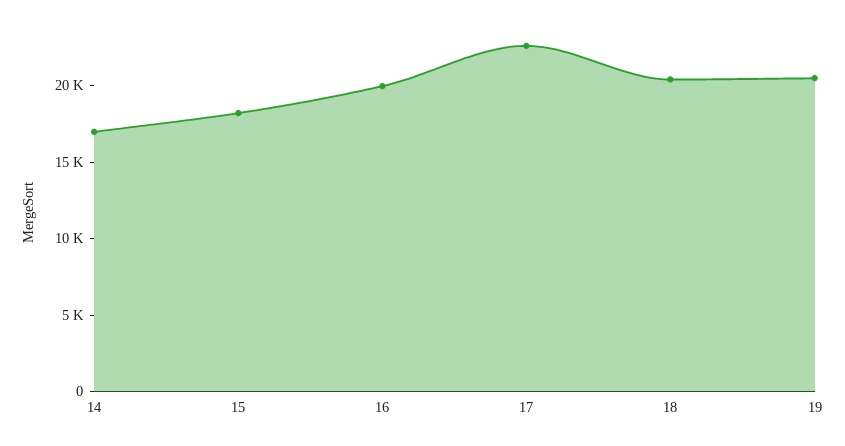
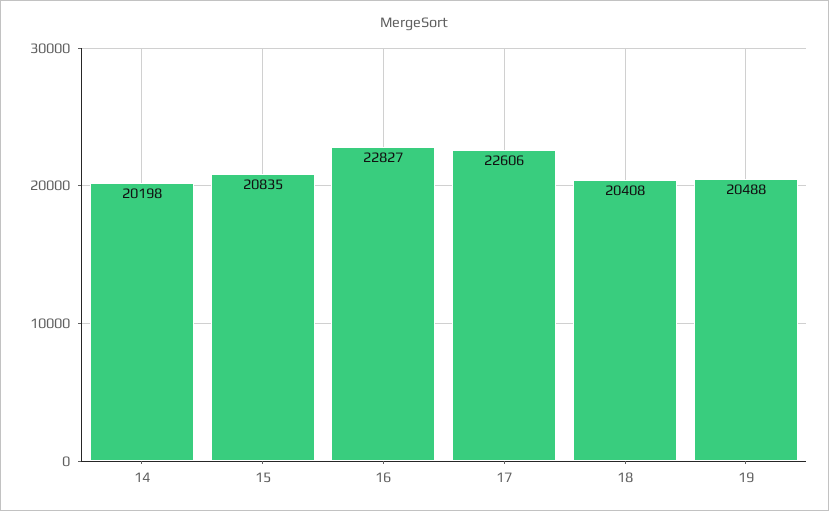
14: 17000 -> 20198
15: 18000 -> 20835
16: 20000 -> 22827

